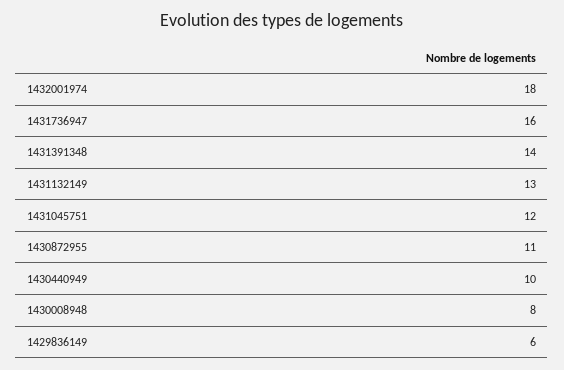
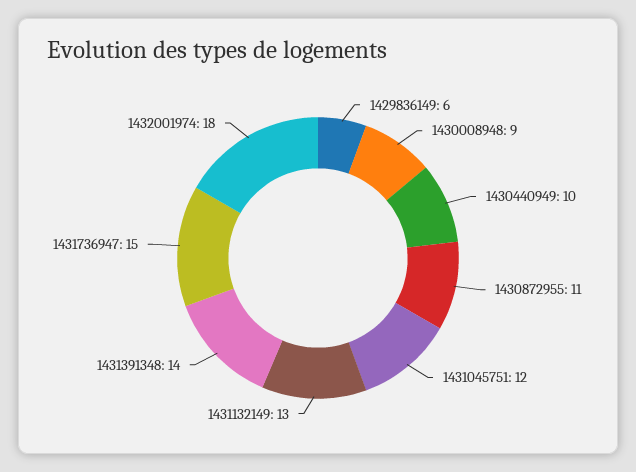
1431736947: 16 -> 15
1430008948: 8 -> 9

